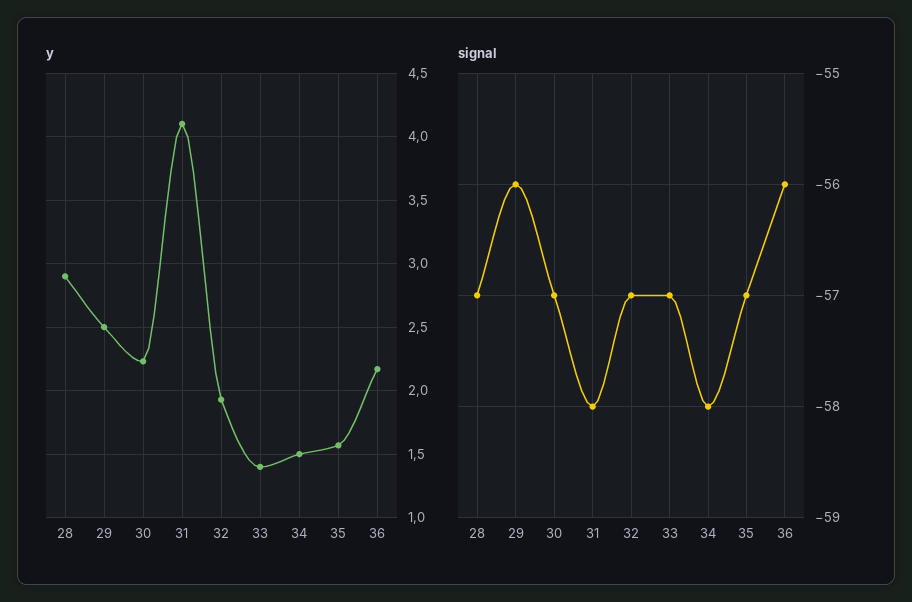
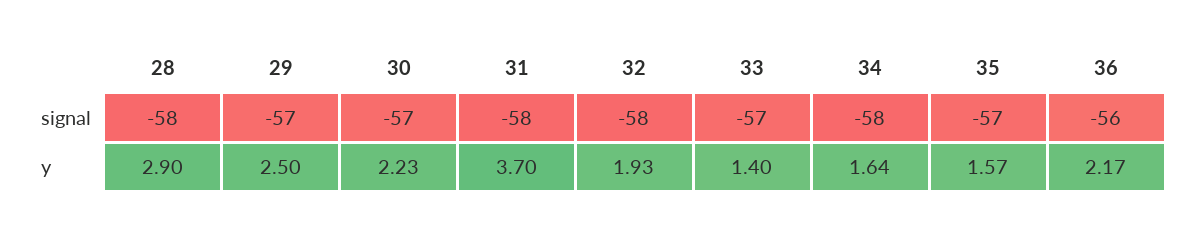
y, 31: 4.1 -> 3.7
y, 34: 1.5 -> 1.64
signal, 28: -57 -> -58
signal, 29: -56 -> -57
signal, 32: -57 -> -58

